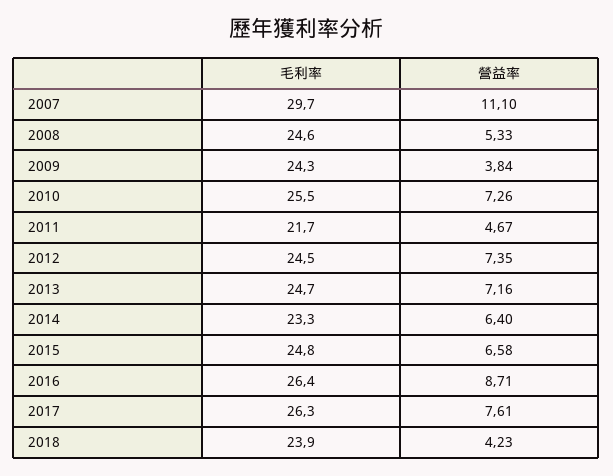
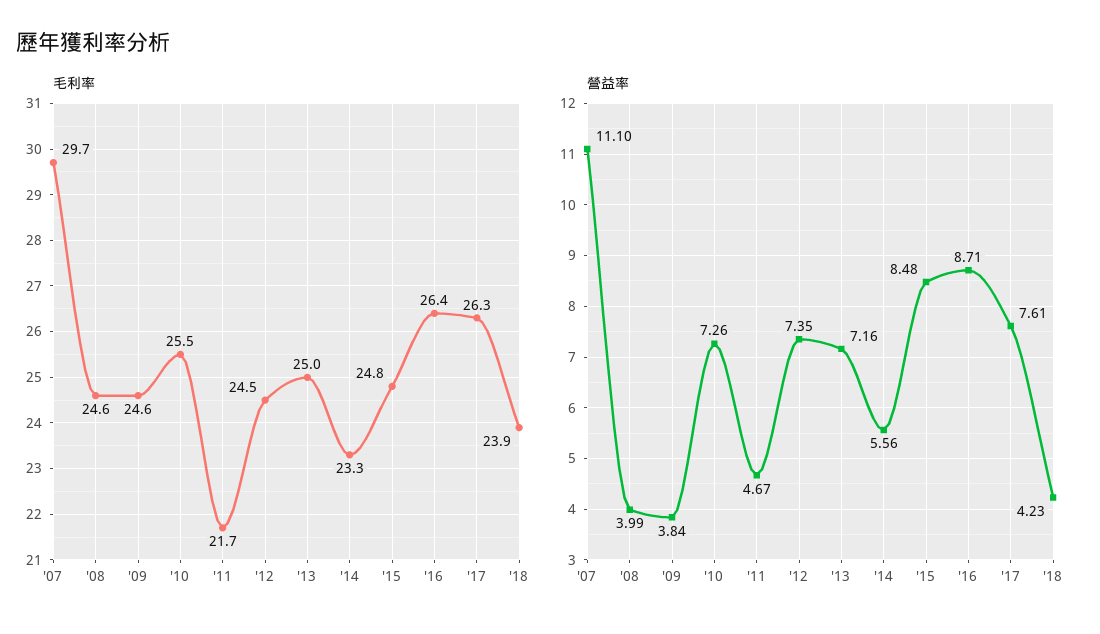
營益率, 2008: 5.33 -> 3.99
毛利率, 2009: 24.3 -> 24.6
毛利率, 2013: 24.7 -> 25
營益率, 2014: 6.4 -> 5.56
營益率, 2015: 6.58 -> 8.48

